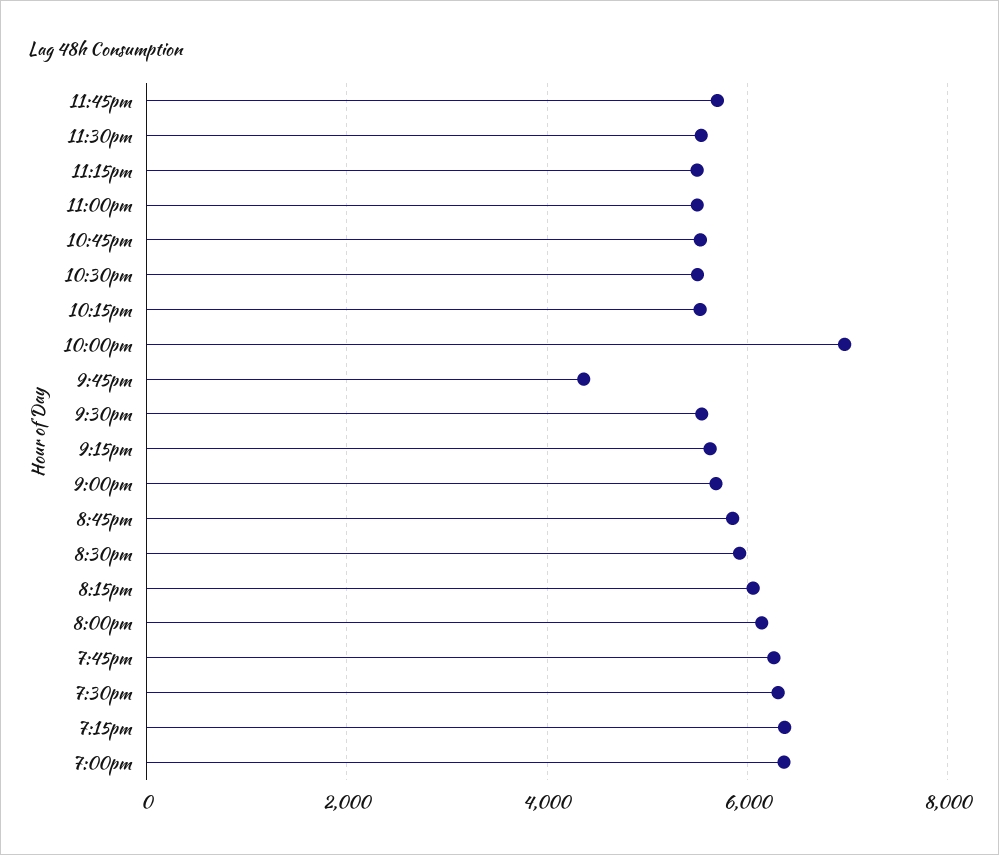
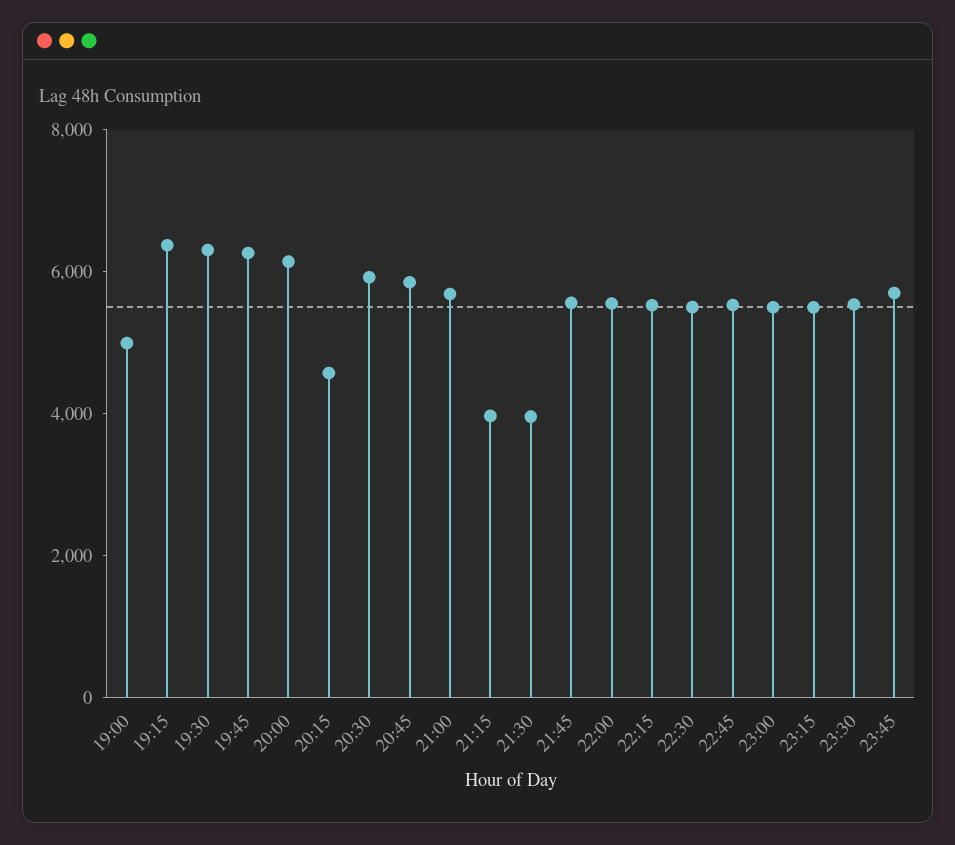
10:00pm: 7000 -> 5500
9:45pm: 4400 -> 5500
9:30pm: 5600 -> 4000
9:15pm: 5600 -> 4000
8:15pm: 6000 -> 4500
7:00pm: 6400 -> 5000

